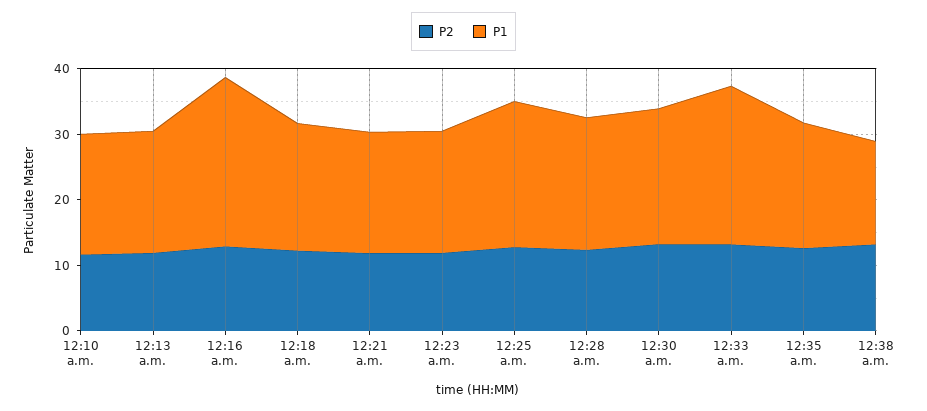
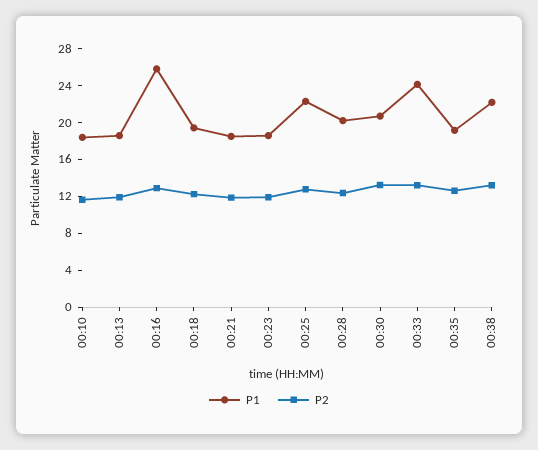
P1, 12:38 a.m.: 16 -> 22

